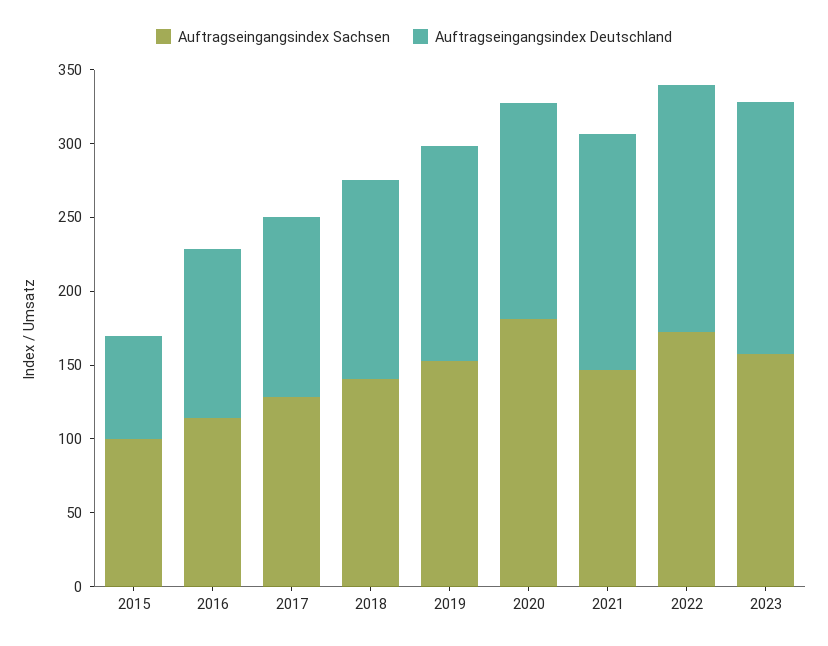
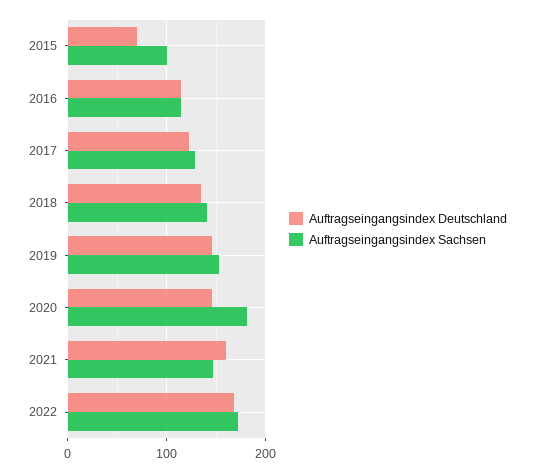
Auftragseingangsindex Sachsen, 2023: 160 -> none
Auftragseingangsindex Deutschland, 2023: 170 -> none

